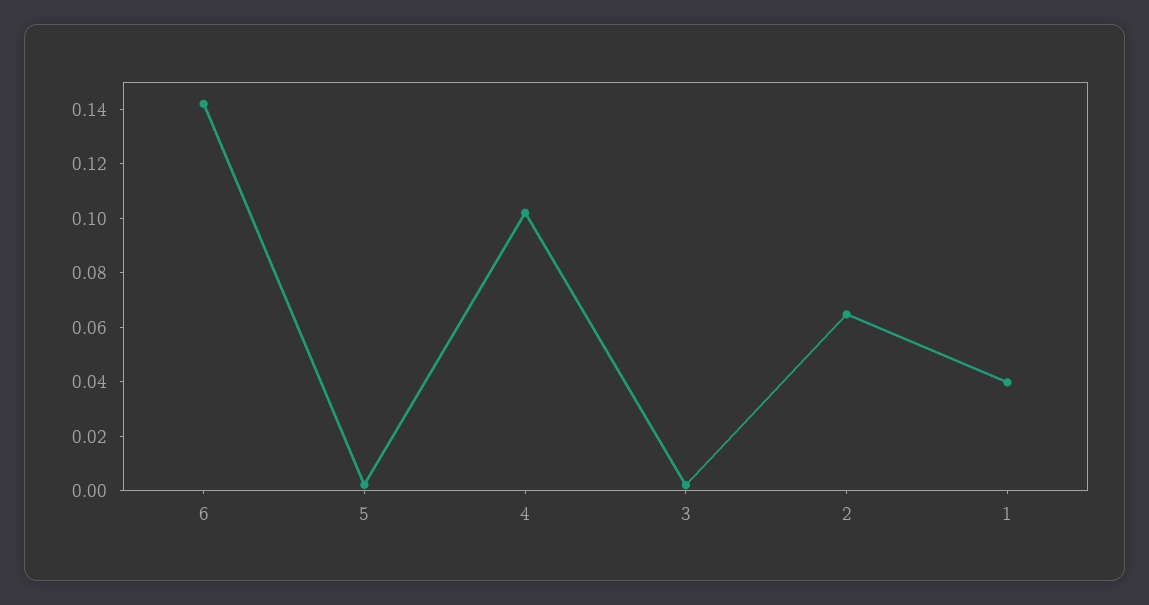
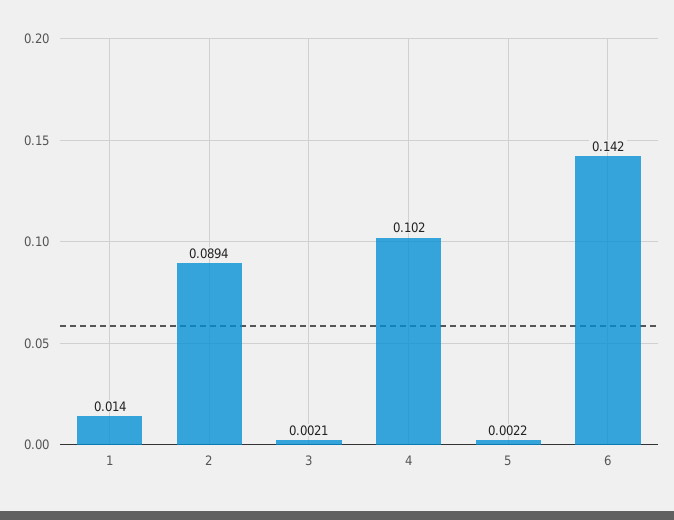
2: 0.065 -> 0.0894
1: 0.04 -> 0.014

